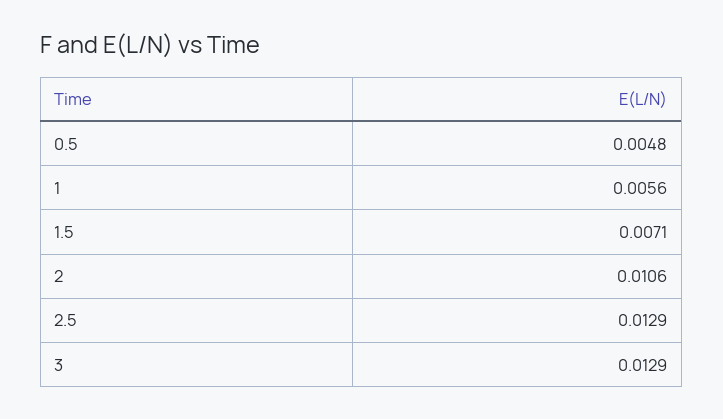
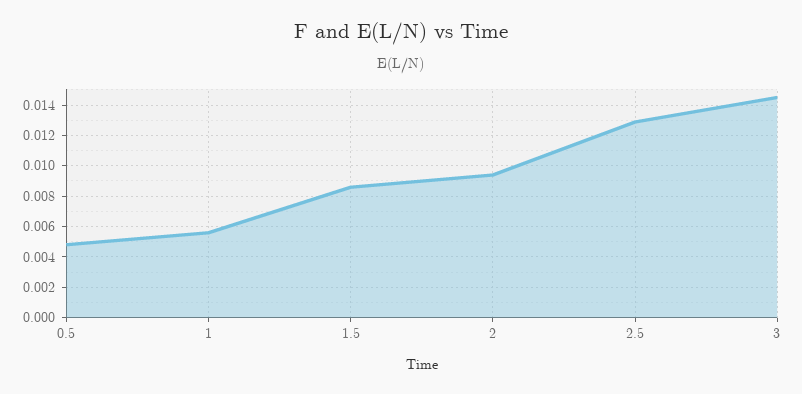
1.5: 0.0071 -> 0.0085
2: 0.0106 -> 0.0095
3: 0.0129 -> 0.0145

